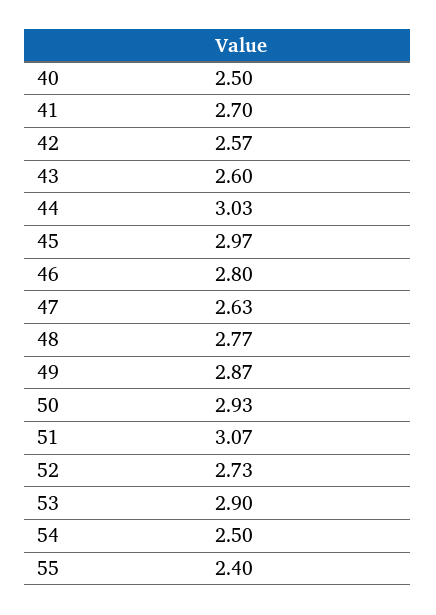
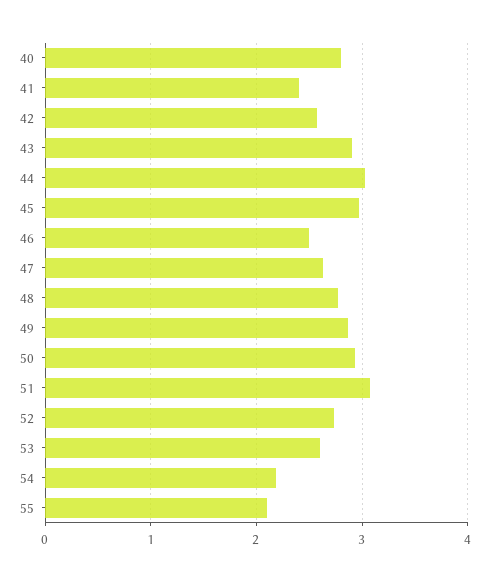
40: 2.5 -> 2.8
41: 2.7 -> 2.4
43: 2.6 -> 2.9
46: 2.8 -> 2.5
53: 2.9 -> 2.6
54: 2.5 -> 2.2
55: 2.4 -> 2.1

